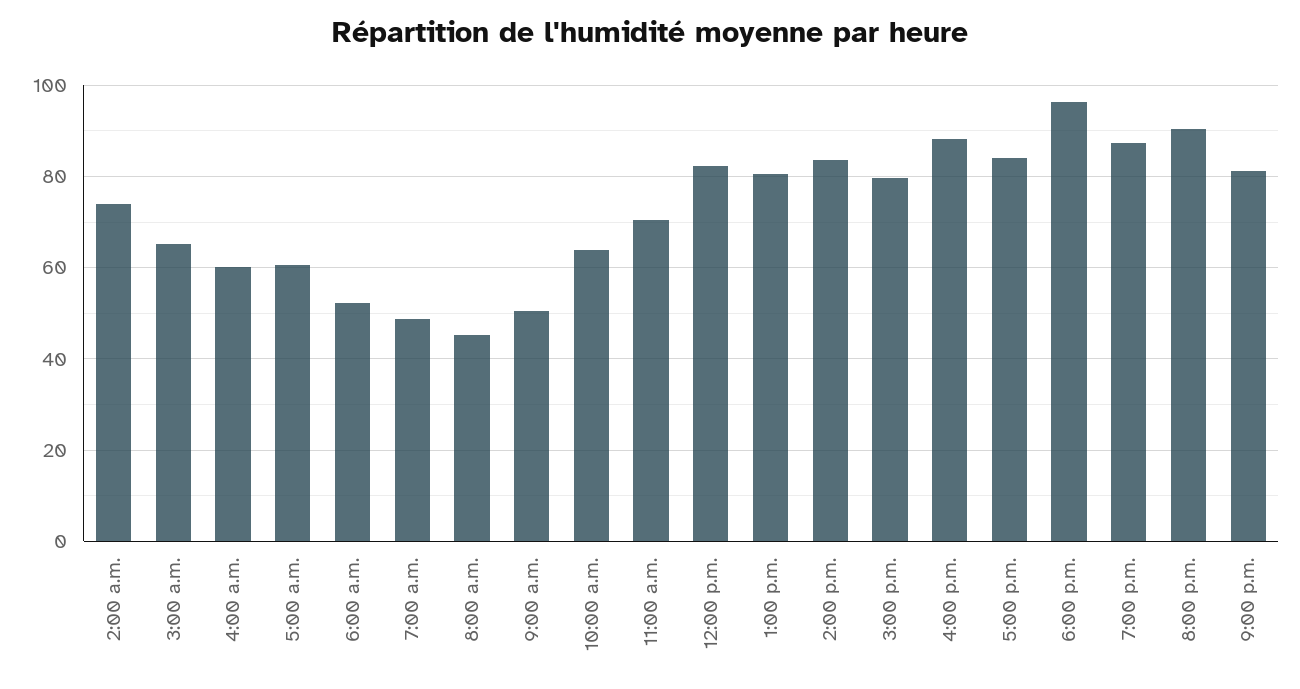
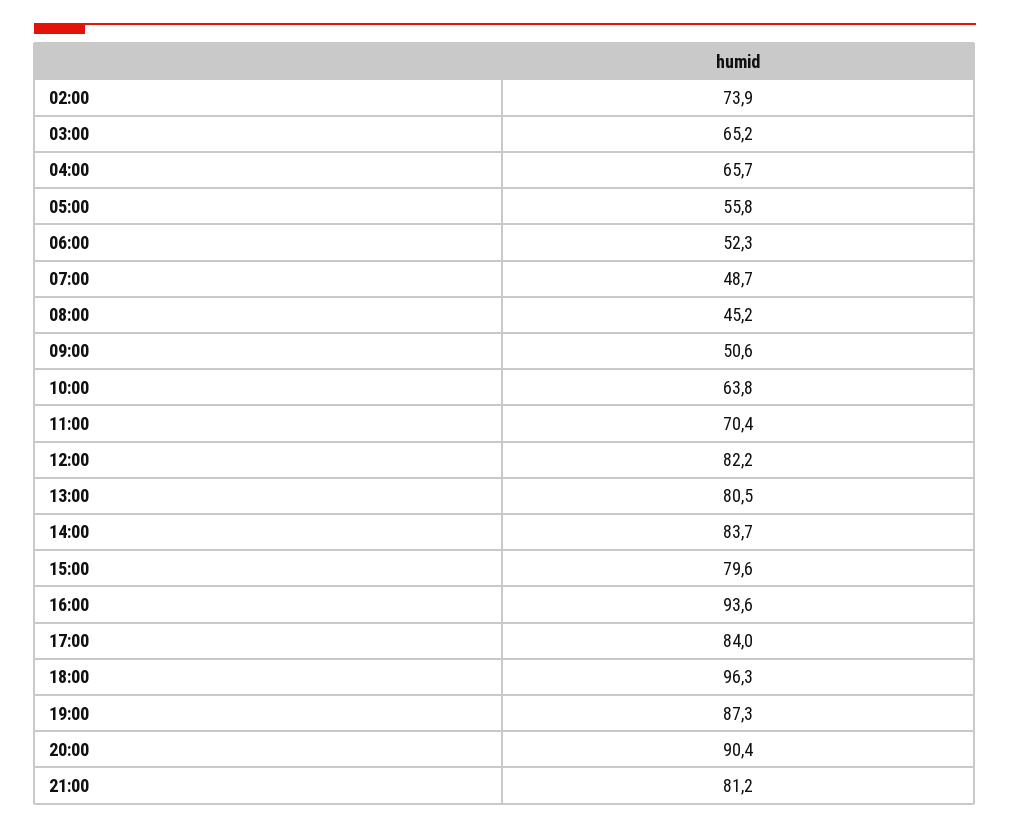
4:00 a.m.: 60 -> 65.7
5:00 a.m.: 60 -> 55.8
4:00 p.m.: 88 -> 93.6

